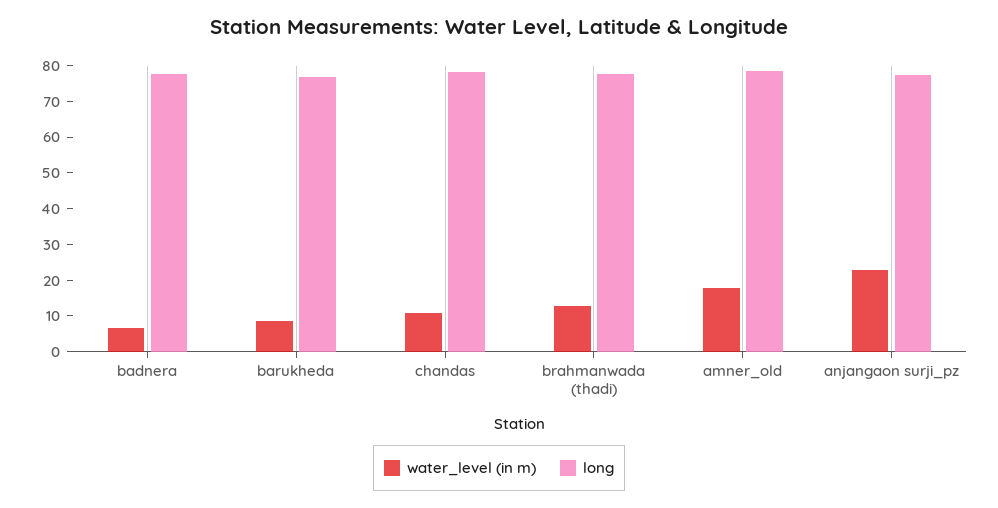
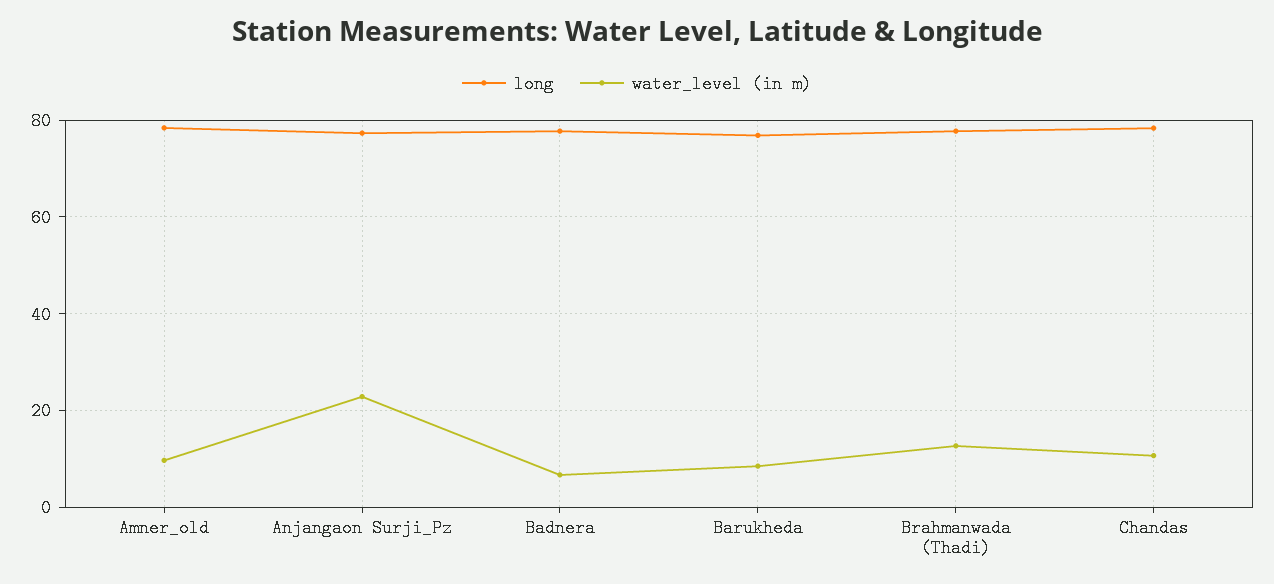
water_level (in m), amner_old: 17.5 -> 10

